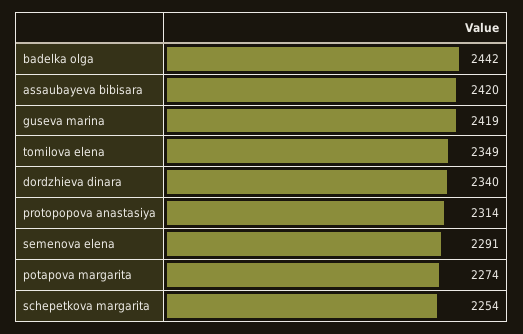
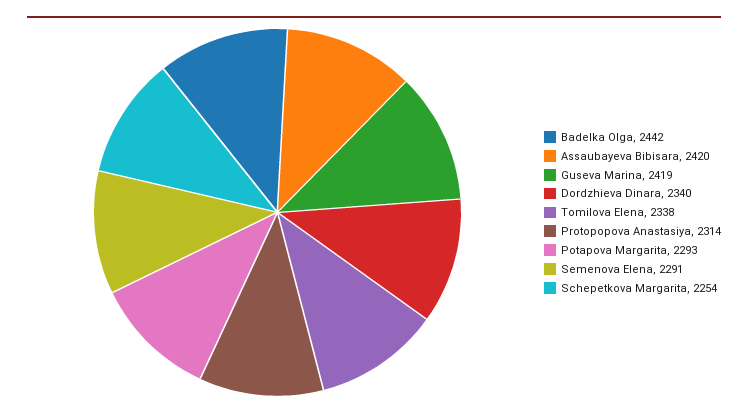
tomilova elena: 2349 -> 2338
potapova margarita: 2274 -> 2293

